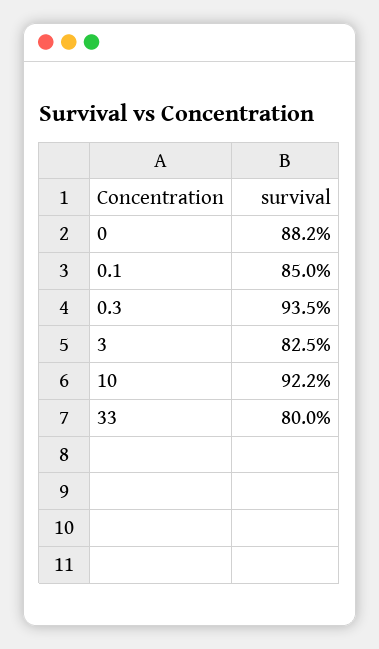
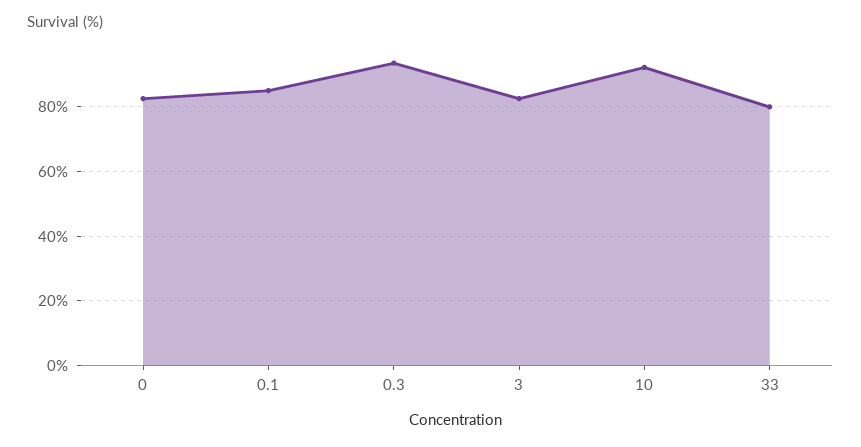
0: 88.2 -> 82

